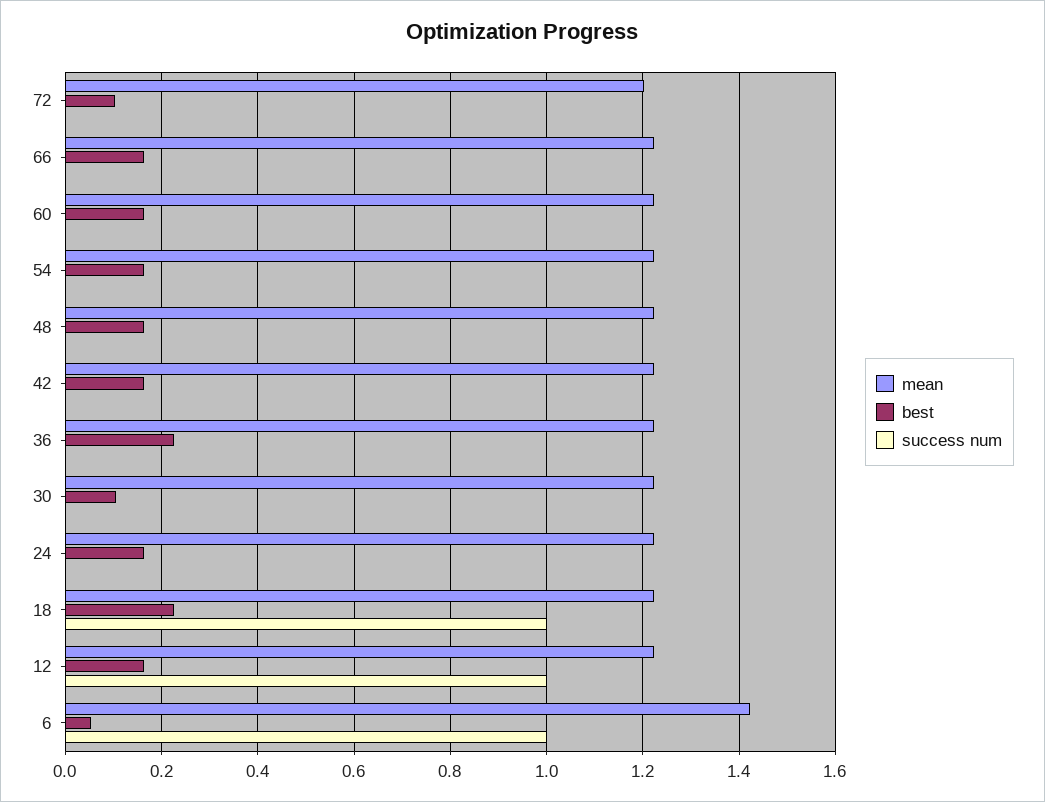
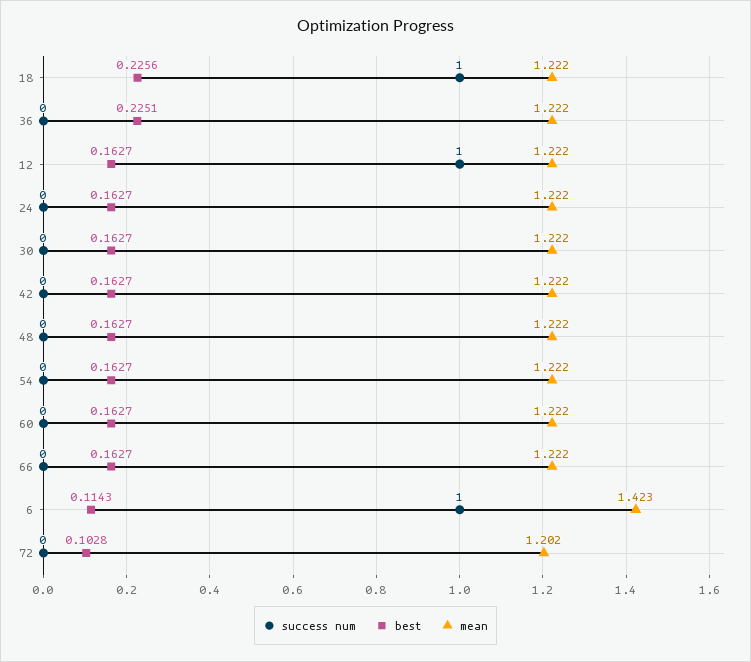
best, 30: 0.1 -> 0.1627
best, 6: 0.06 -> 0.1143

